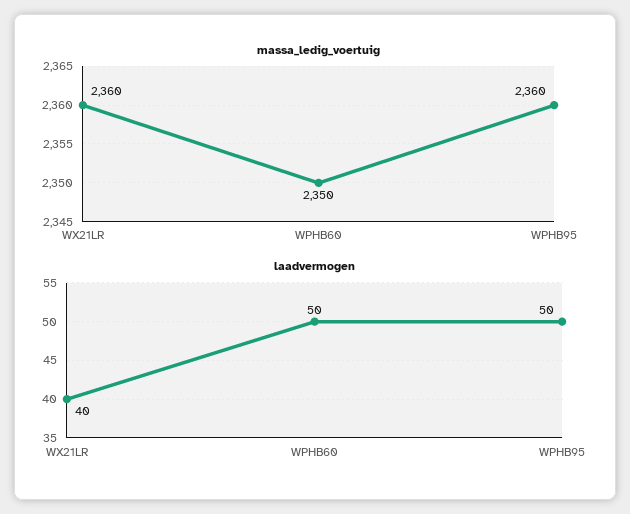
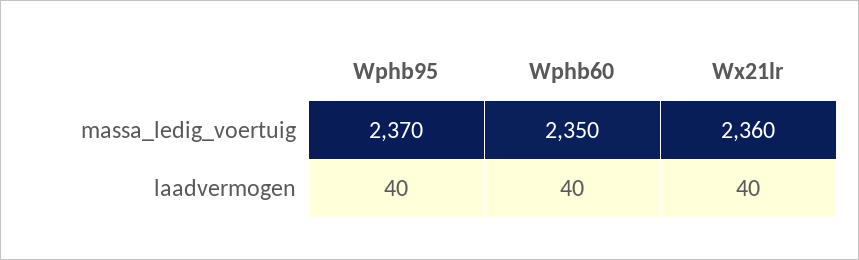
massa_ledig_voertuig, WPHB95: 2360 -> 2370
laadvermogen, WPHB60: 50 -> 40
laadvermogen, WPHB95: 50 -> 40

